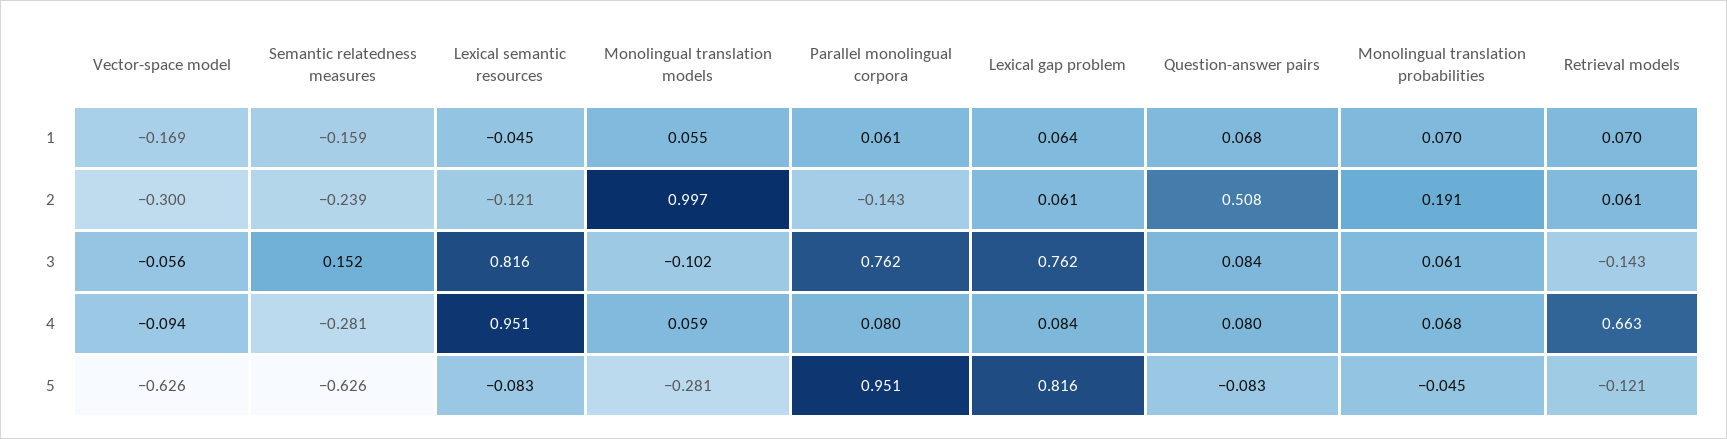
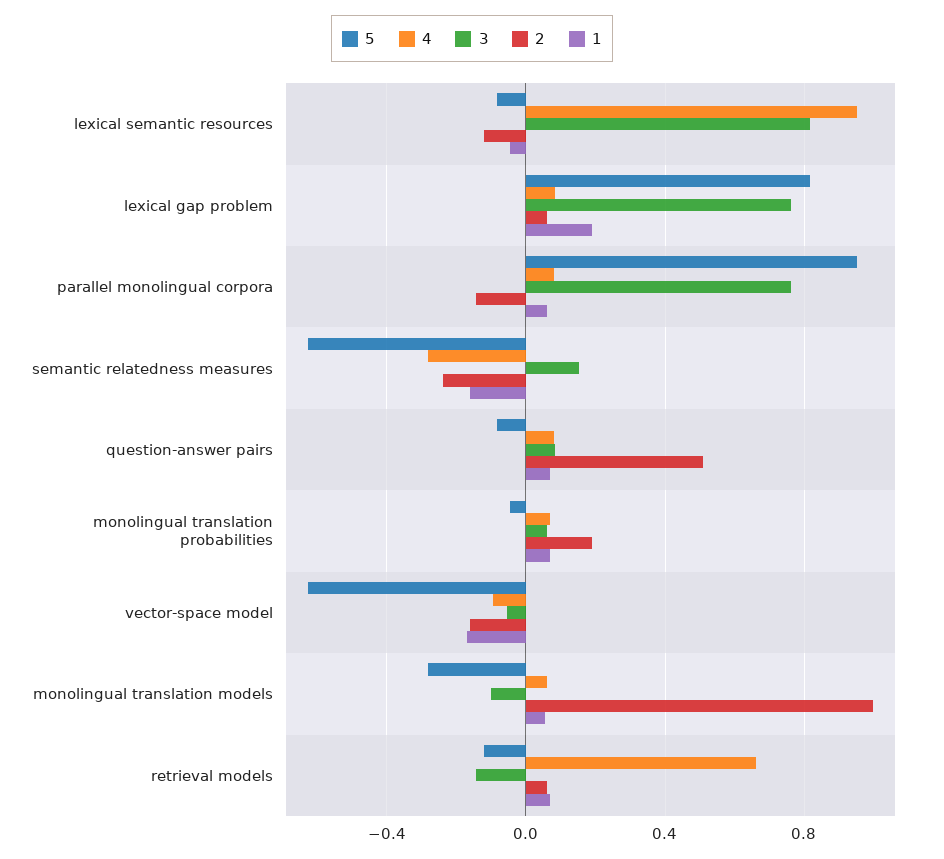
1, Lexical gap problem: 0.064 -> 0.2
2, Vector-space model: -0.3 -> -0.15

